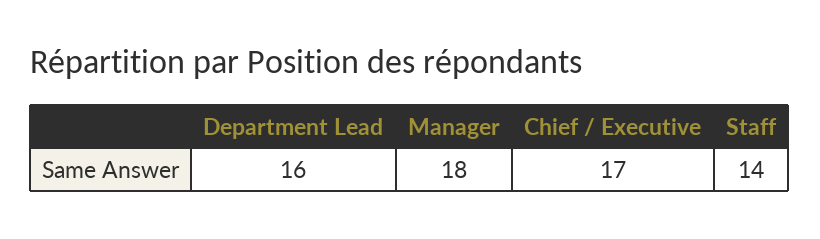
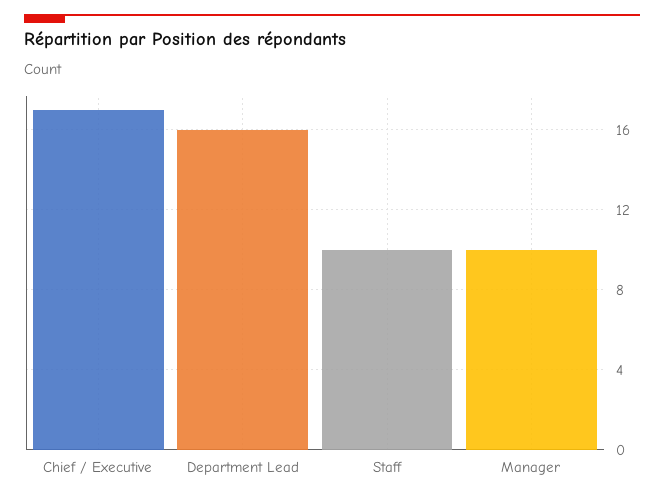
Manager: 18 -> 10
Staff: 14 -> 10

